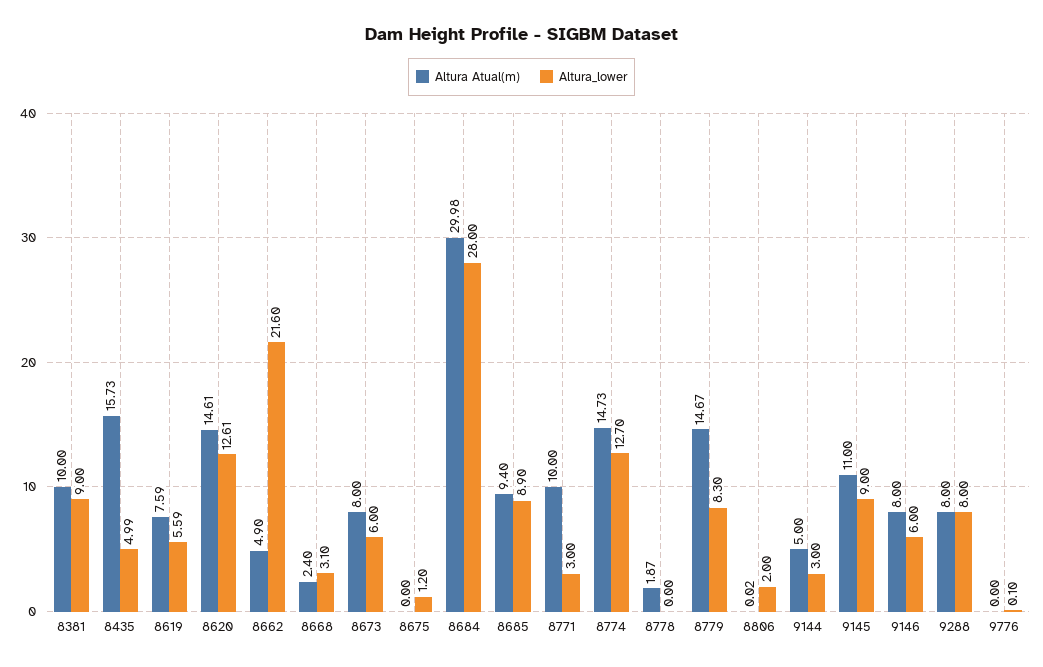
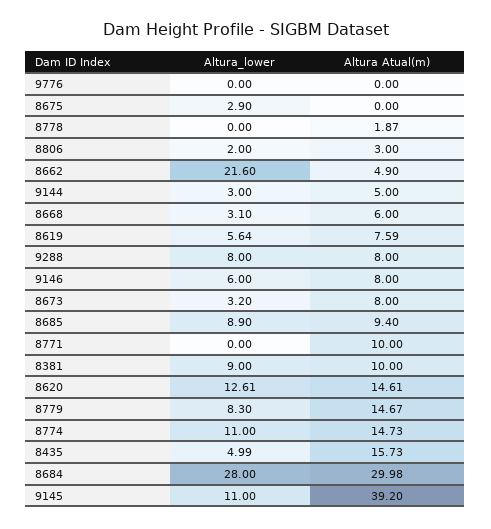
Altura_lower, 8619: 5.59 -> 5.64
Altura Atual(m), 8668: 2.4 -> 6
Altura_lower, 8673: 6 -> 3.2
Altura_lower, 8675: 1.2 -> 2.9
Altura_lower, 8771: 3 -> 0
Altura_lower, 8774: 12.7 -> 11
Altura Atual(m), 8806: 0.02 -> 3
Altura Atual(m), 9145: 11 -> 39.2
Altura_lower, 9145: 9 -> 11
Altura_lower, 9776: 0.1 -> 0

